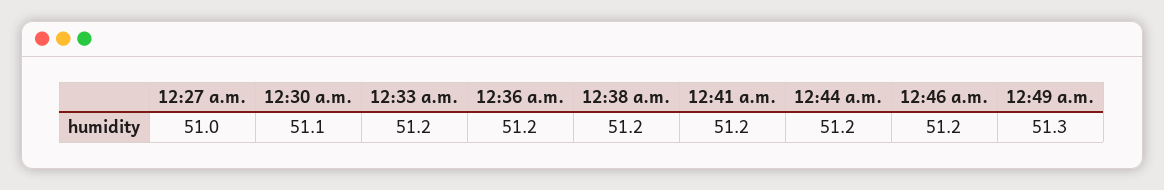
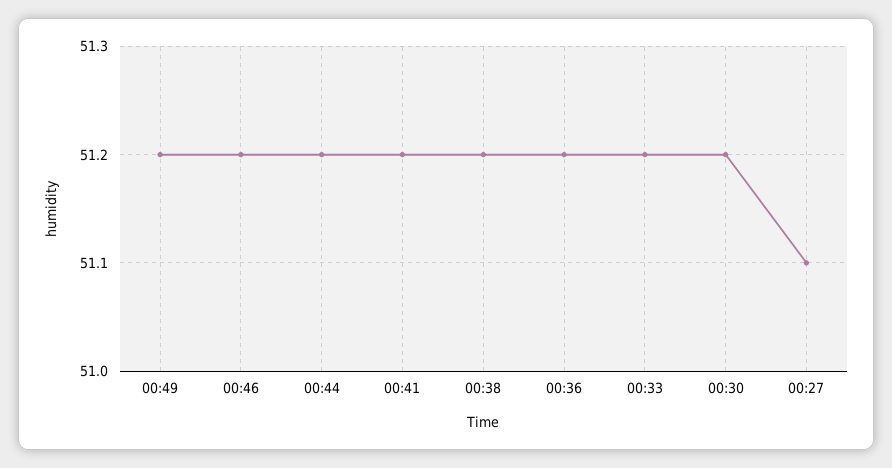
12:27 a.m.: 51 -> 51.1
12:30 a.m.: 51.1 -> 51.2
12:49 a.m.: 51.3 -> 51.2

